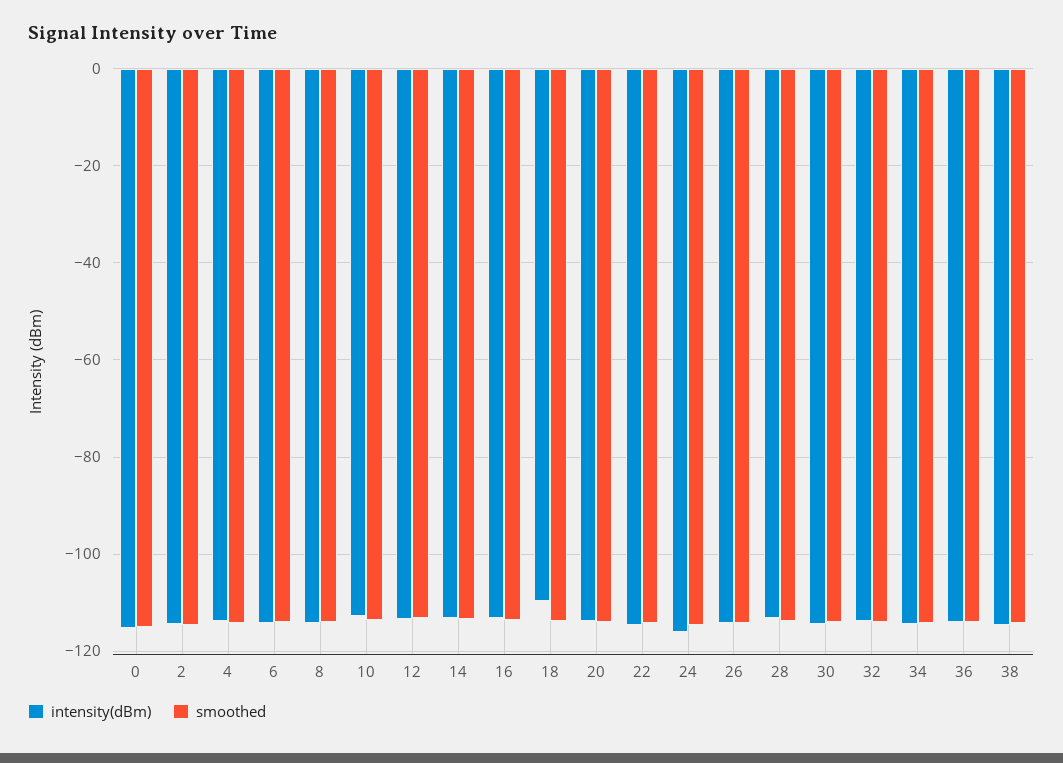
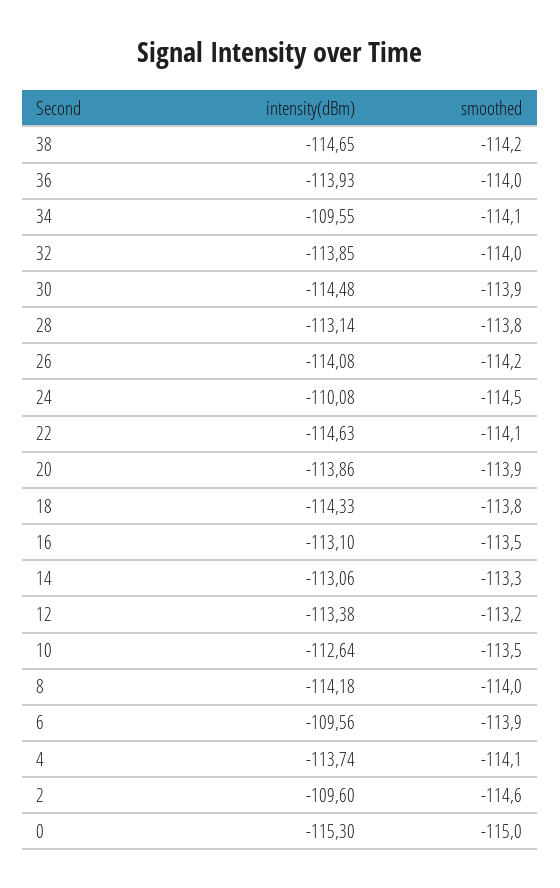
intensity(dBm), 2: -114 -> -109.6
intensity(dBm), 6: -114 -> -109.56
intensity(dBm), 18: -110 -> -114.33
intensity(dBm), 24: -116 -> -110.08
intensity(dBm), 34: -114 -> -109.55

